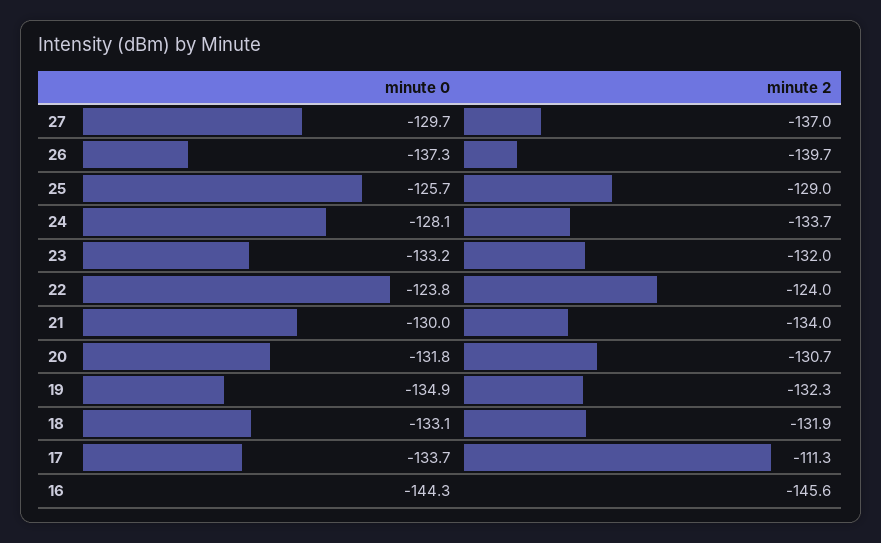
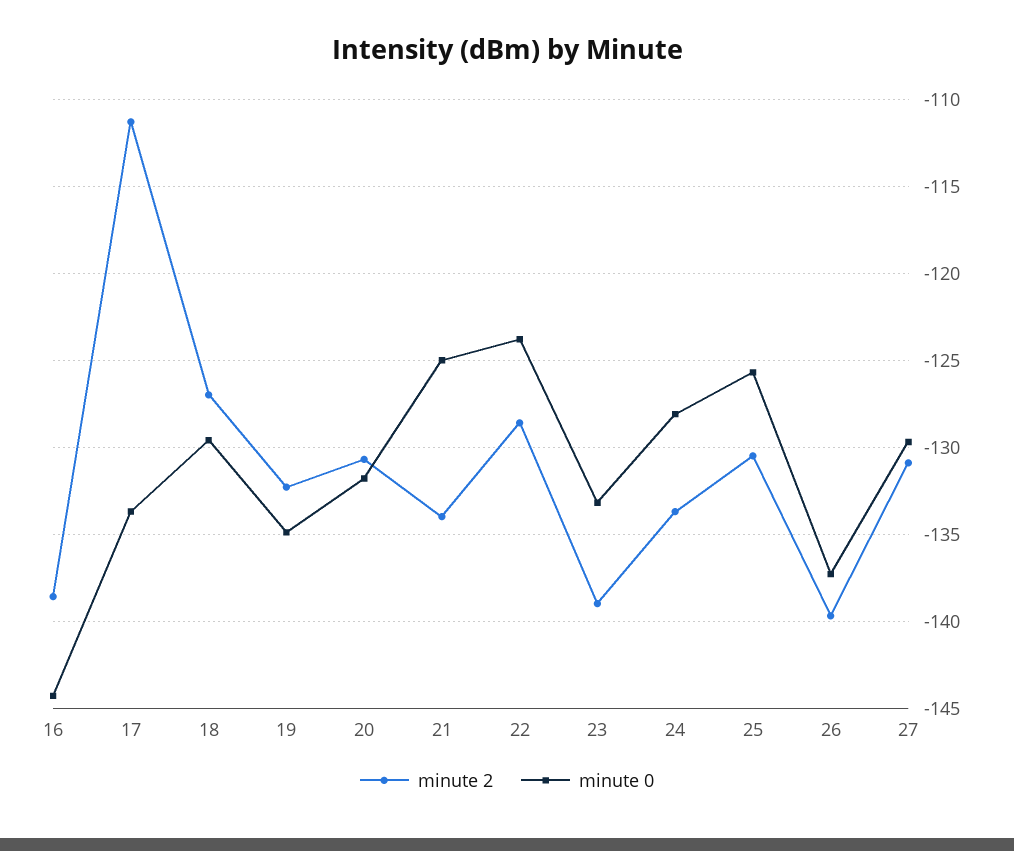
minute 2, 27: -137 -> -131
minute 2, 25: -129 -> -130.5
minute 2, 23: -132 -> -139
minute 2, 22: -124 -> -128.5
minute 0, 21: -130 -> -125
minute 0, 18: -133.1 -> -129.5
minute 2, 18: -131.9 -> -127
minute 2, 16: -145.6 -> -138.5

